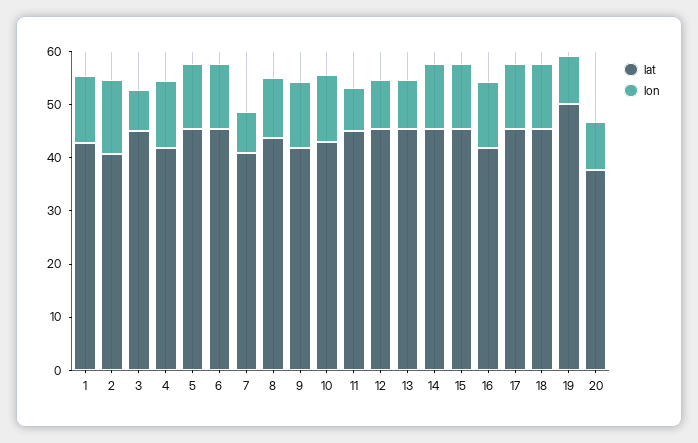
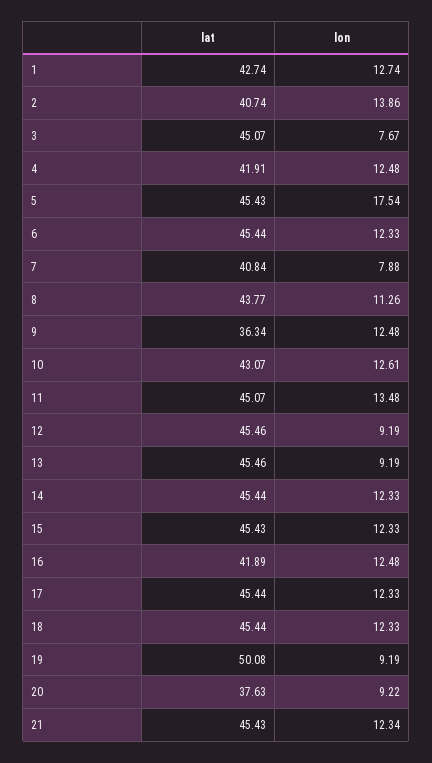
lon, 5: 12 -> 17.54
lat, 9: 42 -> 36.34
lon, 11: 8 -> 13.48
lat, 21: none -> 45.43
lon, 21: none -> 12.34

